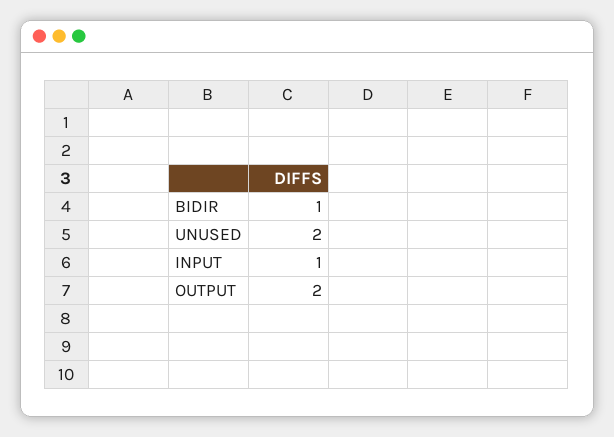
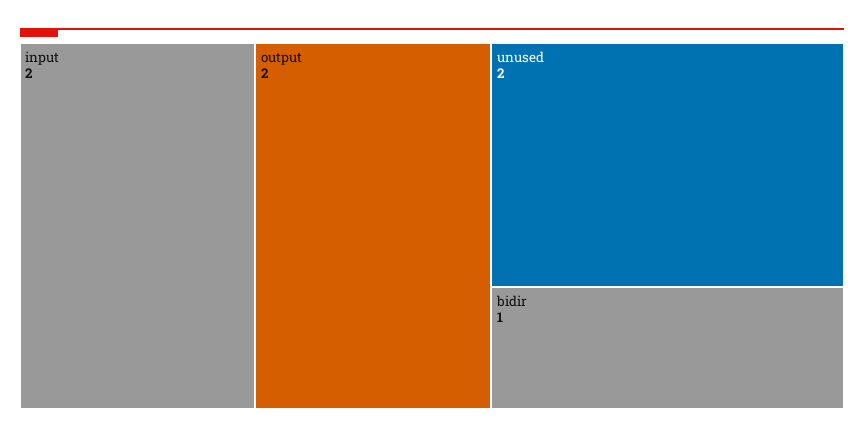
INPUT: 1 -> 2

